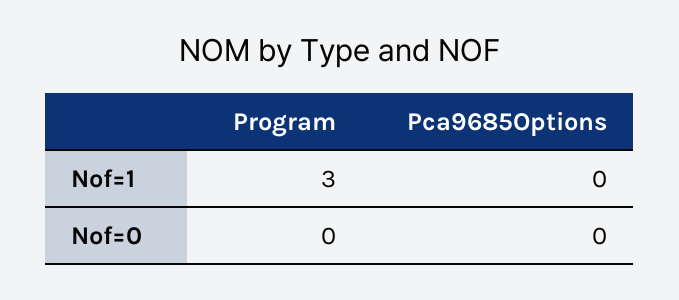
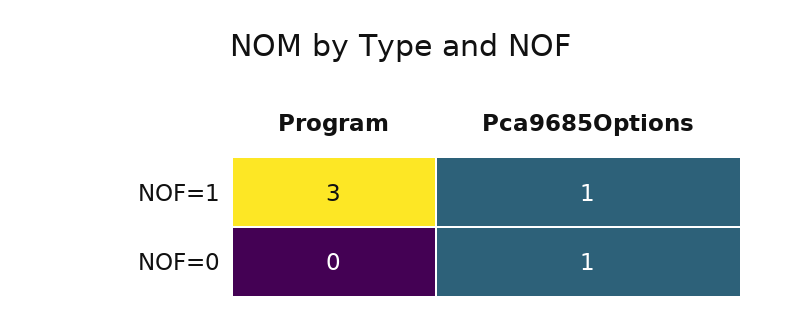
Pca9685Options, Nof=1: 0 -> 1
Pca9685Options, Nof=0: 0 -> 1

